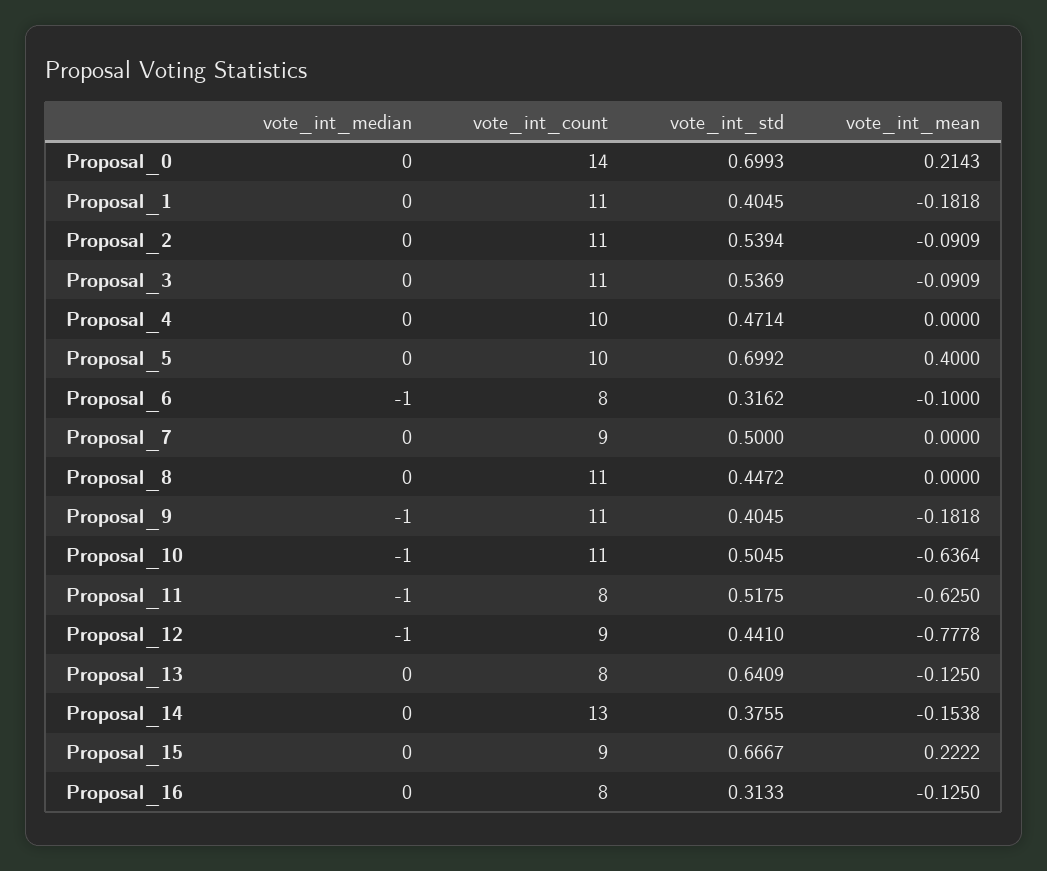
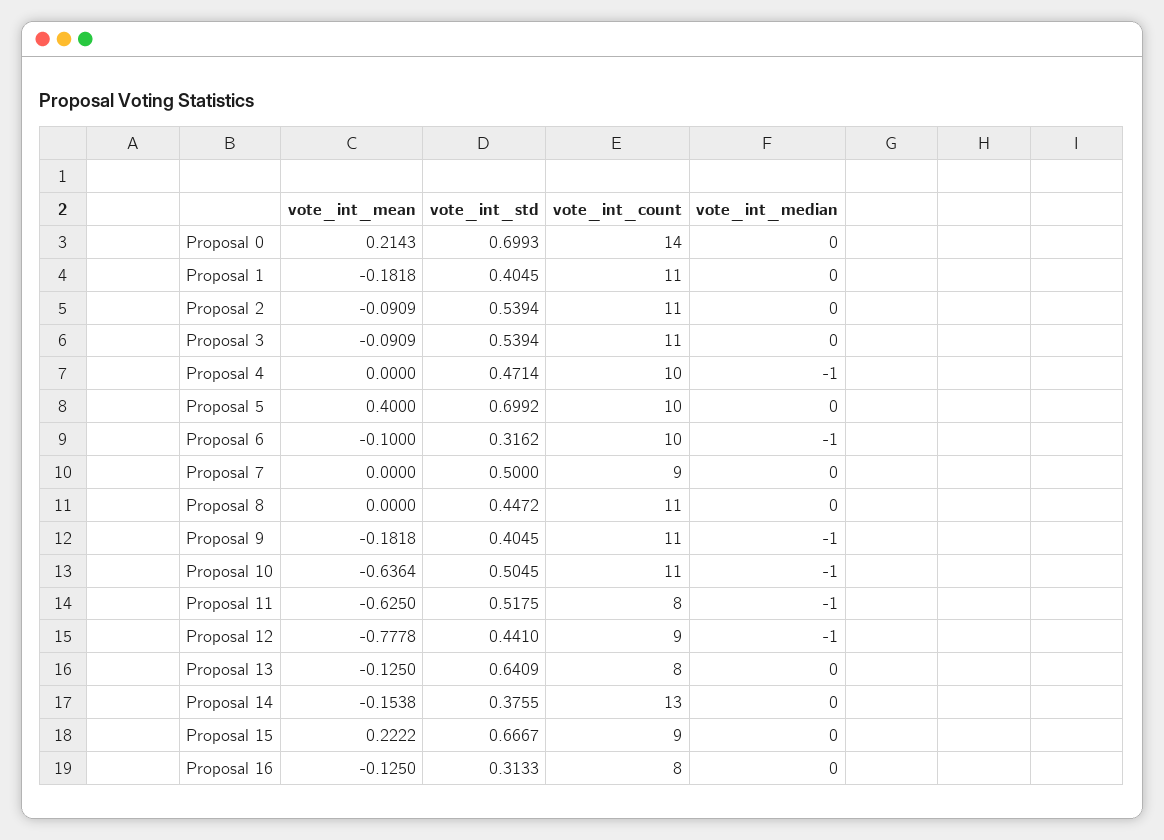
vote_int_std, Proposal_3: 0.5369 -> 0.5394
vote_int_median, Proposal_4: 0 -> -1
vote_int_count, Proposal_6: 8 -> 10

